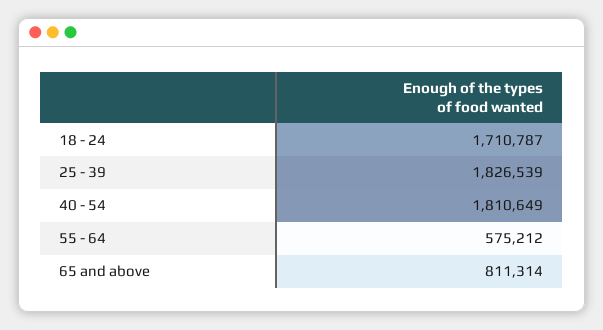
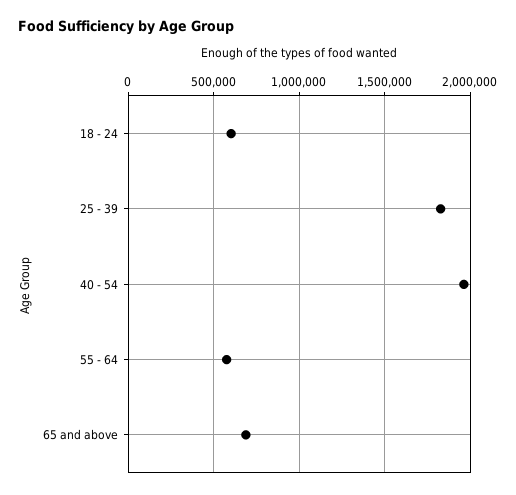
18 - 24: 1710787 -> 600000
40 - 54: 1810649 -> 1950000
65 and above: 811314 -> 700000

